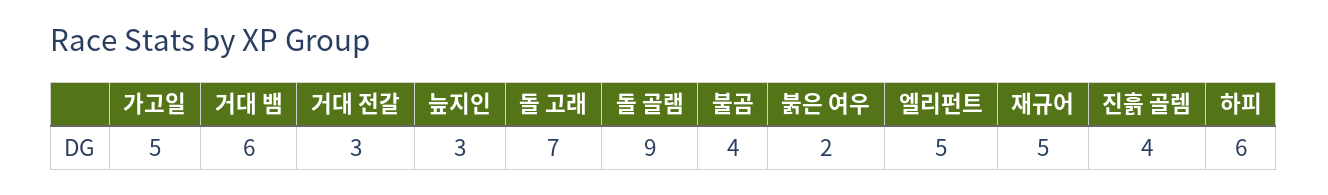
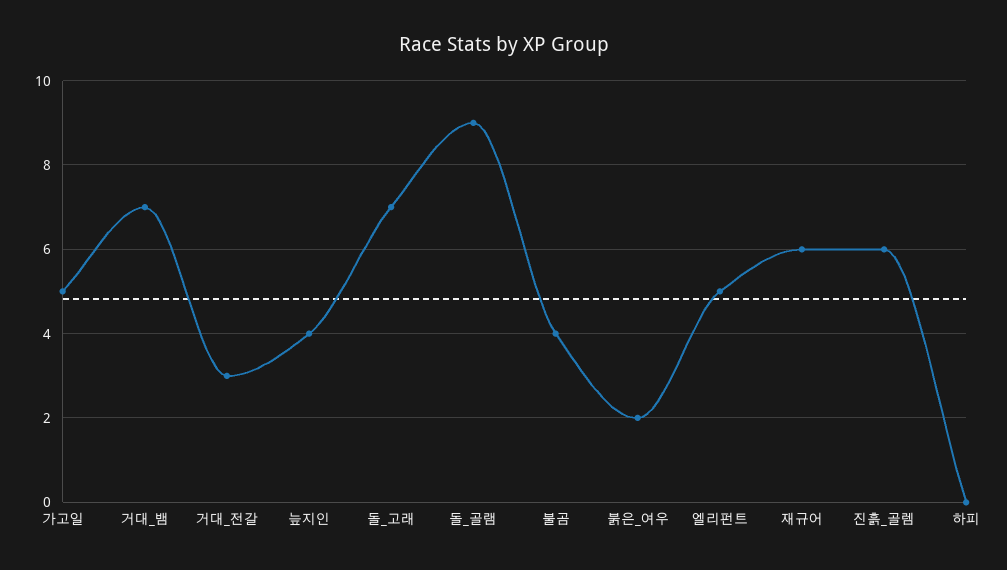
거대 뱀: 6 -> 7
늪지인: 3 -> 4
재규어: 5 -> 6
진흙 골렘: 4 -> 6
하피: 6 -> 0

